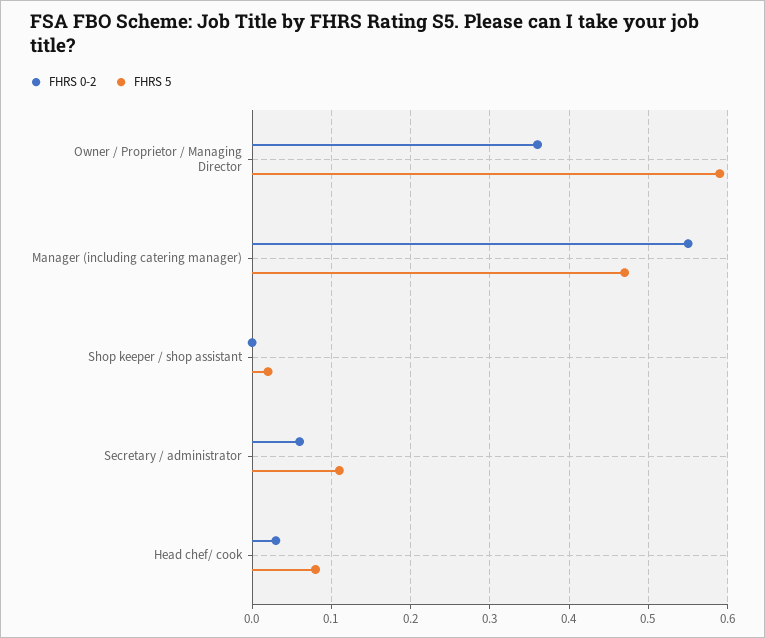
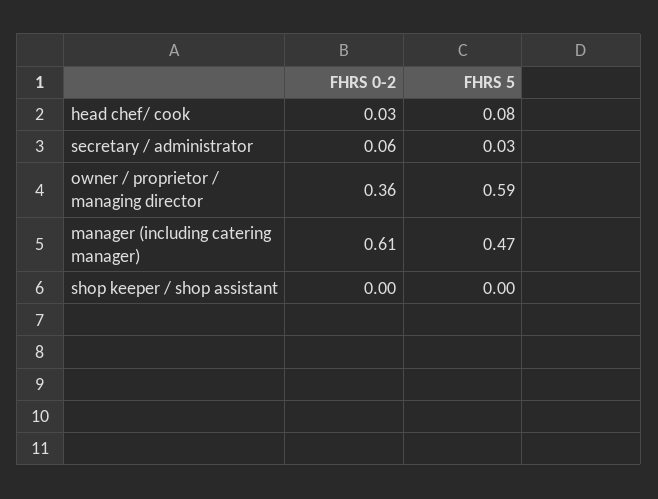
FHRS 0-2, Manager (including catering manager): 0.55 -> 0.61
FHRS 5, Shop keeper / shop assistant: 0.02 -> 0
FHRS 5, Secretary / administrator: 0.11 -> 0.03

